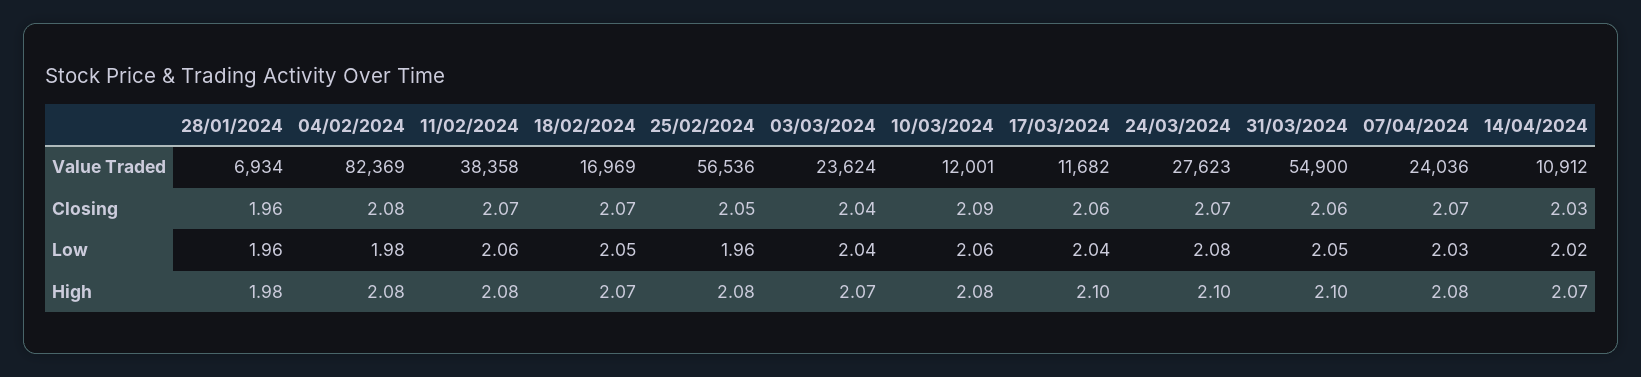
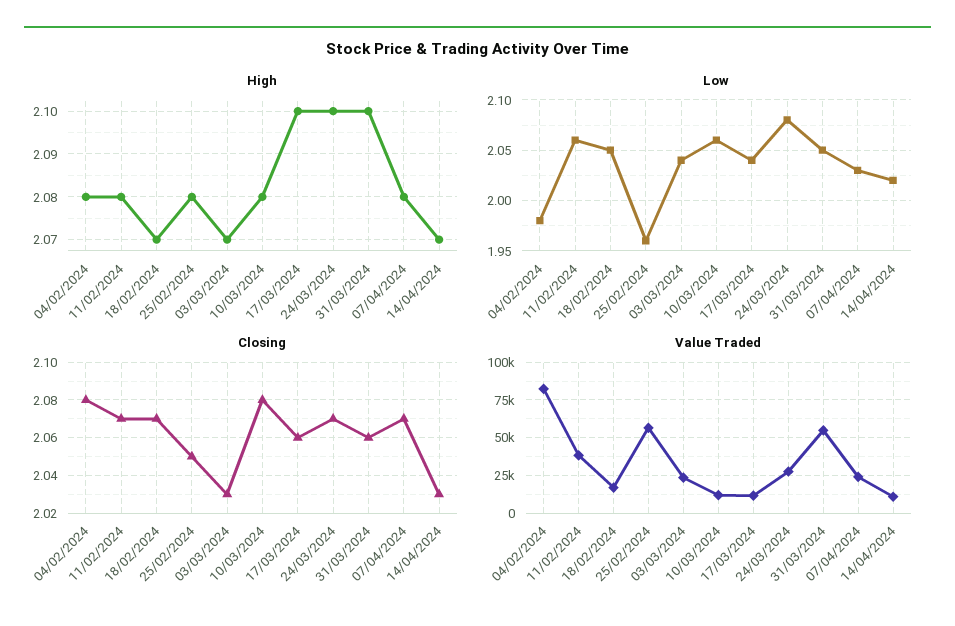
Value Traded, 28/01/2024: 6934 -> none
Closing, 28/01/2024: 1.96 -> none
Closing, 03/03/2024: 2.04 -> 2.03
Closing, 10/03/2024: 2.09 -> 2.08
Low, 28/01/2024: 1.96 -> none
High, 28/01/2024: 1.98 -> none

